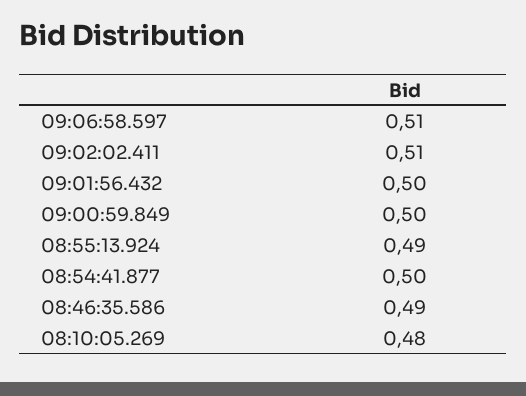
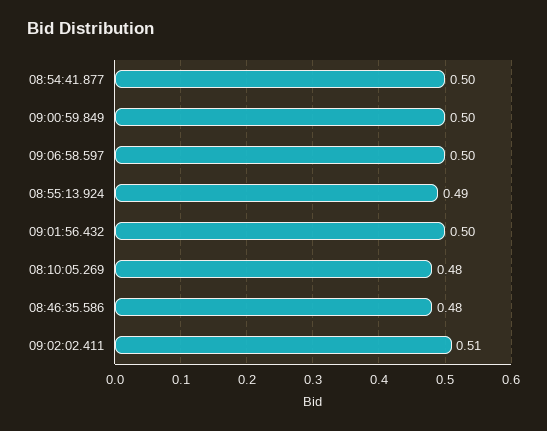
09:06:58.597: 0.51 -> 0.5
08:46:35.586: 0.49 -> 0.48

